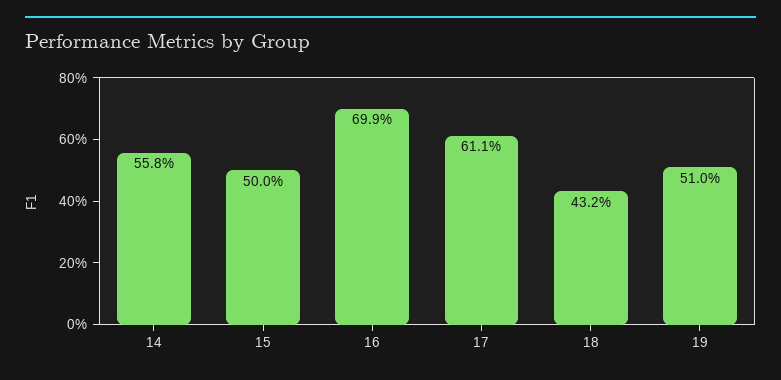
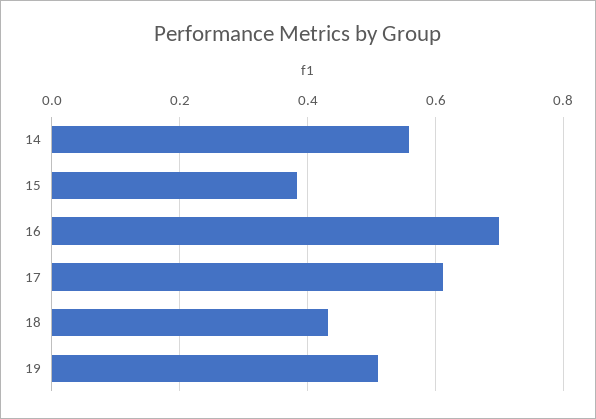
15: 0.5 -> 0.38

